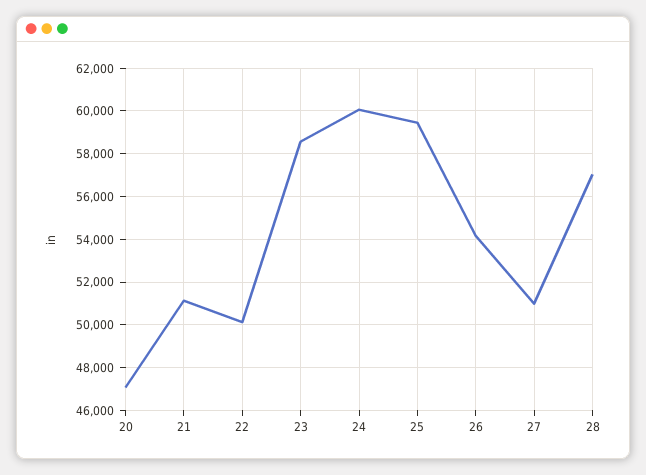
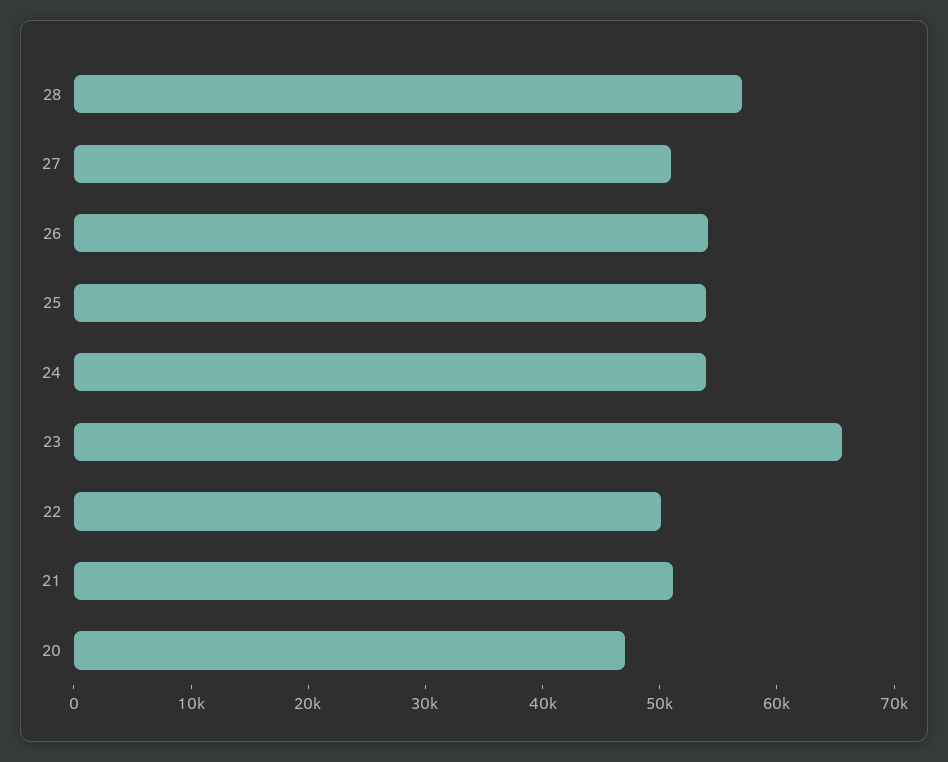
23: 58500 -> 66000
24: 60000 -> 54000
25: 59500 -> 54000

